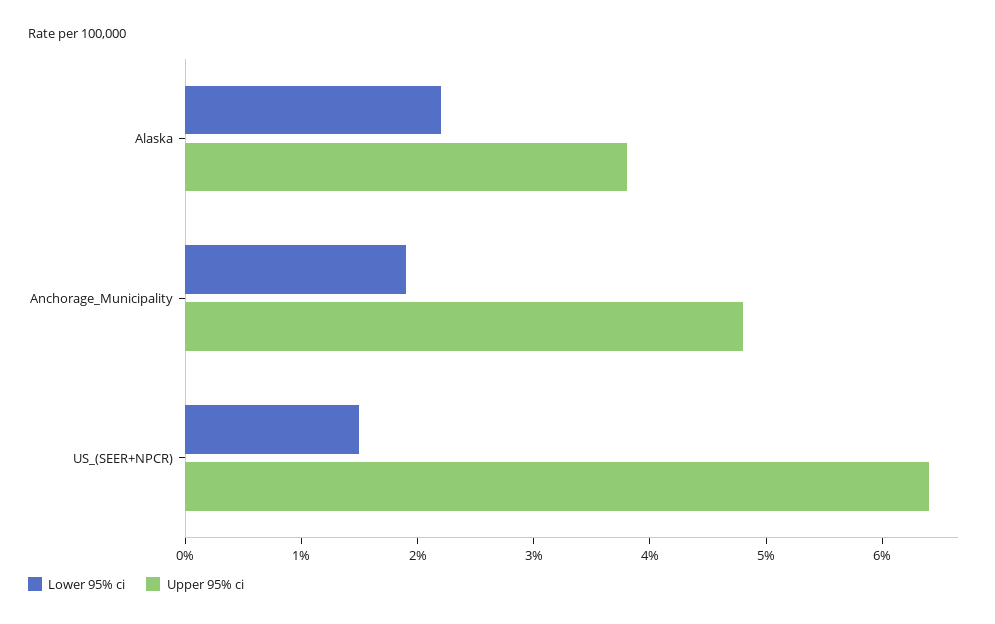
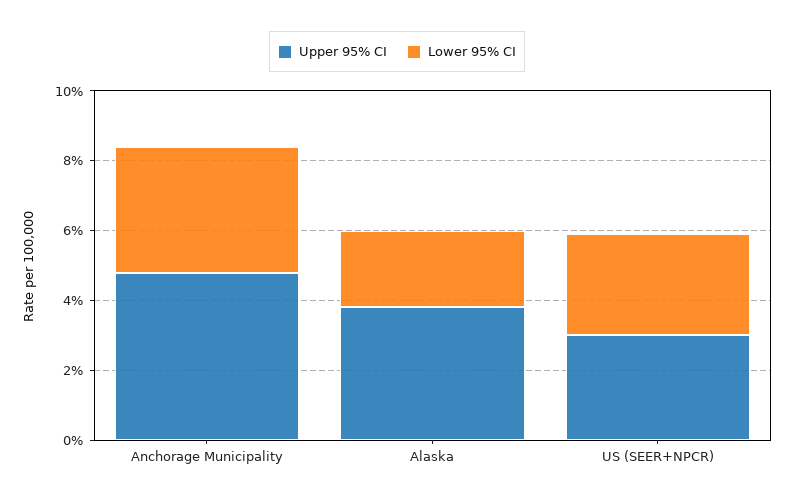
Lower 95% ci, Anchorage_Municipality: 1.9 -> 3.5
Lower 95% ci, US_(SEER+NPCR): 1.5 -> 3
Upper 95% ci, US_(SEER+NPCR): 6.4 -> 3

